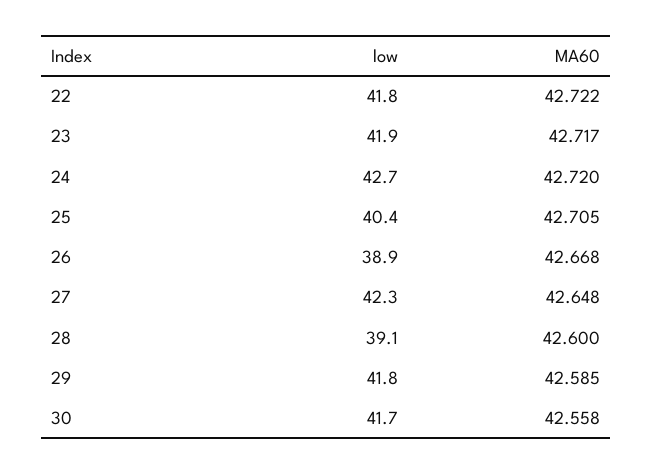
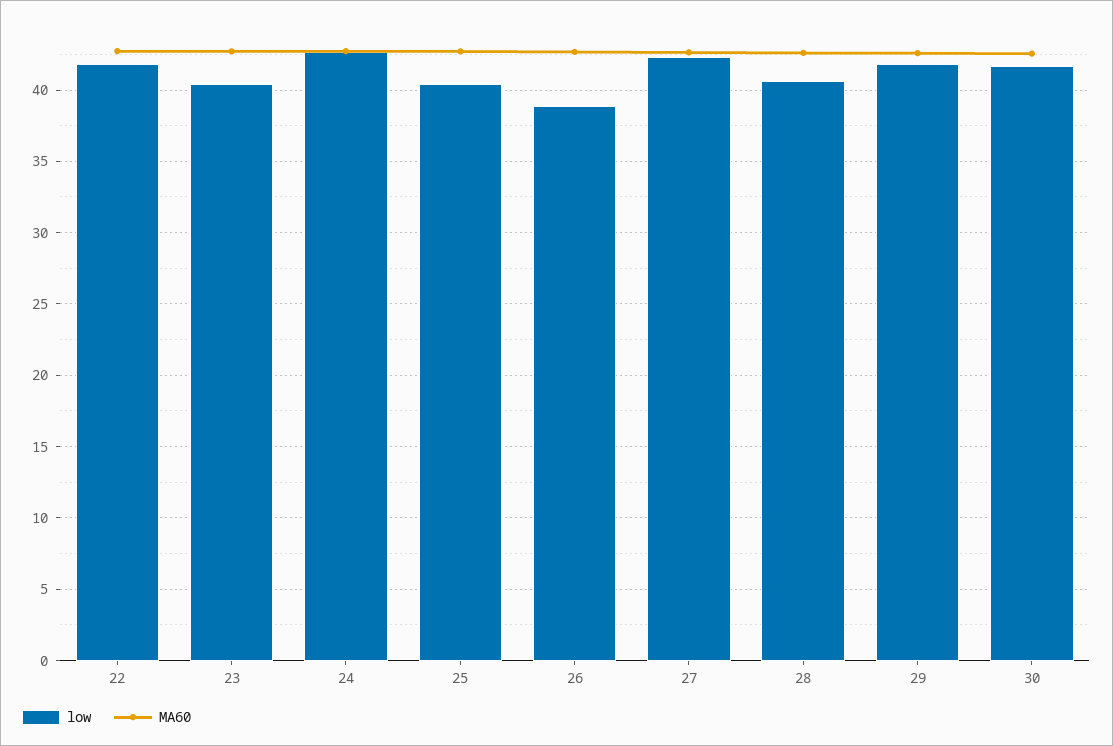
low, 23: 41.9 -> 40.5
low, 28: 39.1 -> 40.5

